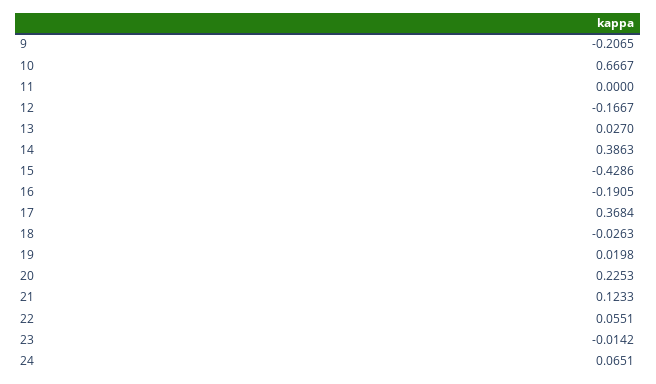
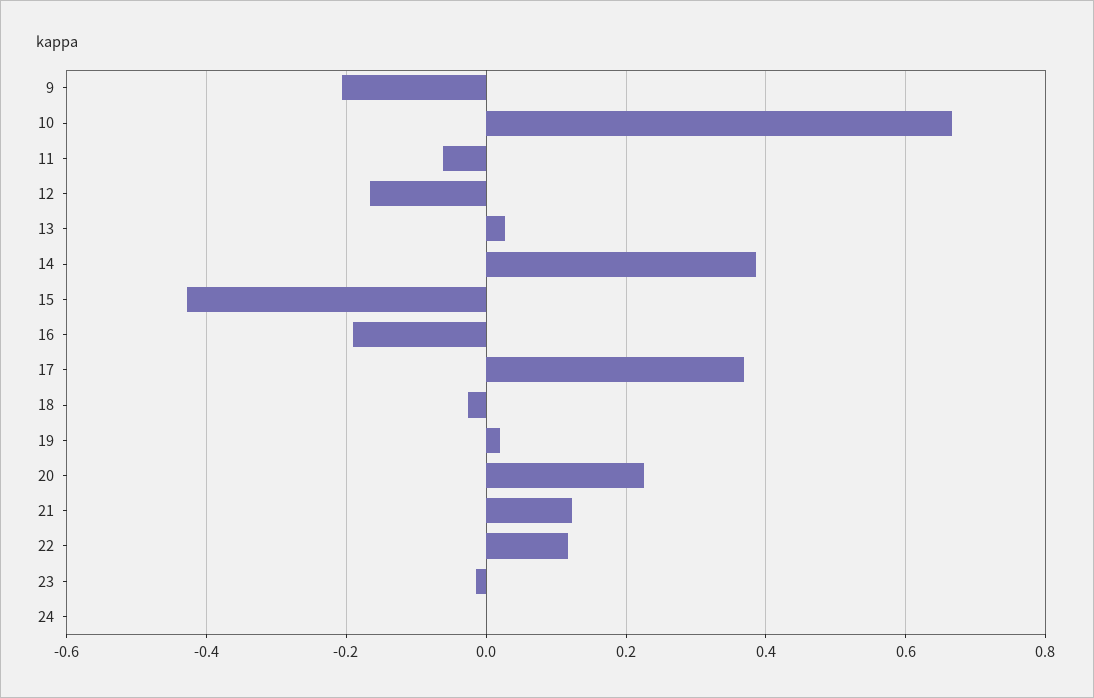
11: 0 -> -0.06
22: 0.0551 -> 0.12
24: 0.0651 -> 0

